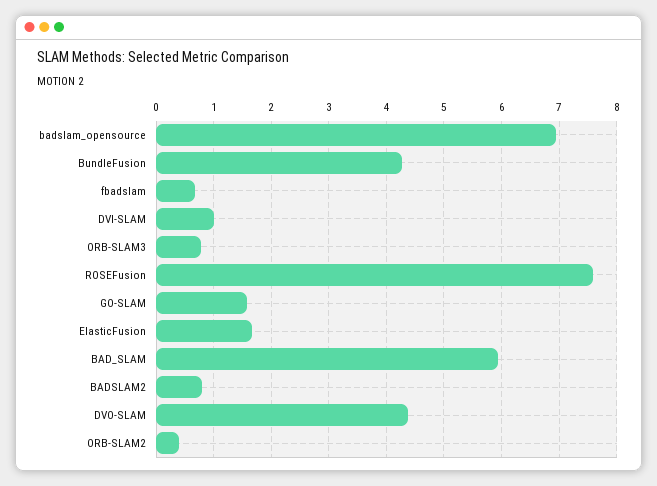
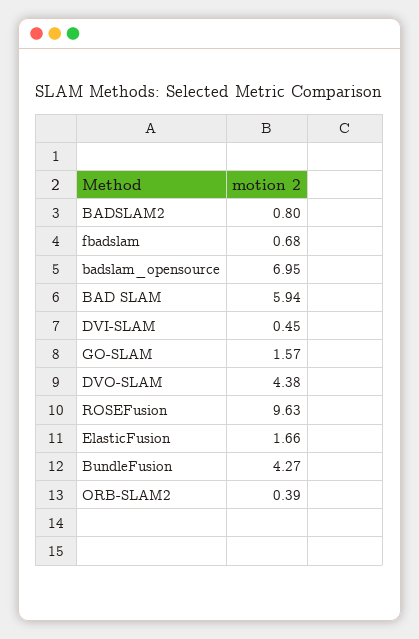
DVI-SLAM: 1 -> 0.45
ORB-SLAM3: 0.8 -> none
ROSEFusion: 7.6 -> 9.63

